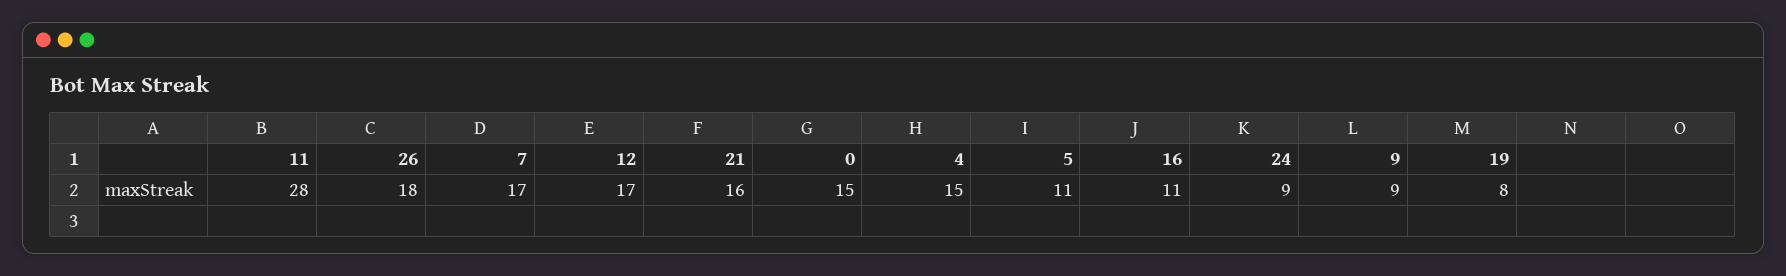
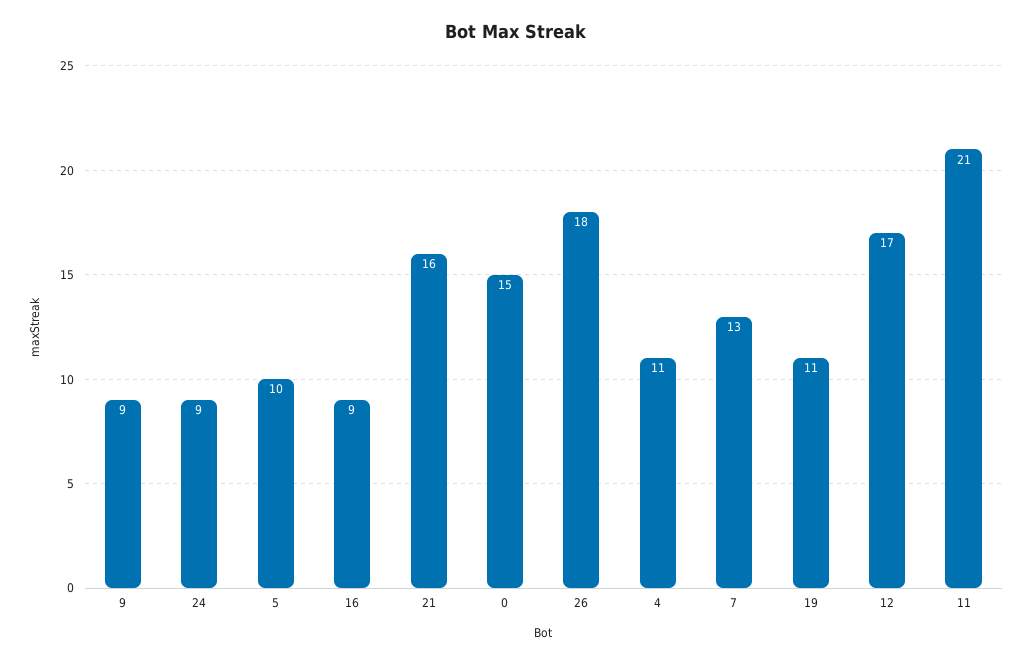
11: 28 -> 21
7: 17 -> 13
4: 15 -> 11
5: 11 -> 10
16: 11 -> 9
19: 8 -> 11

